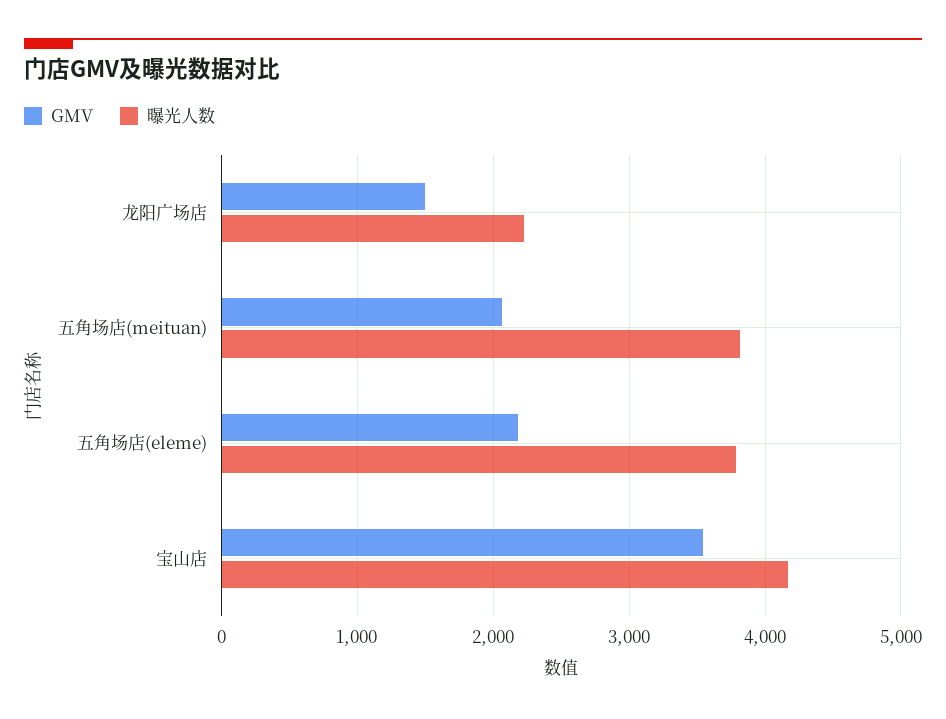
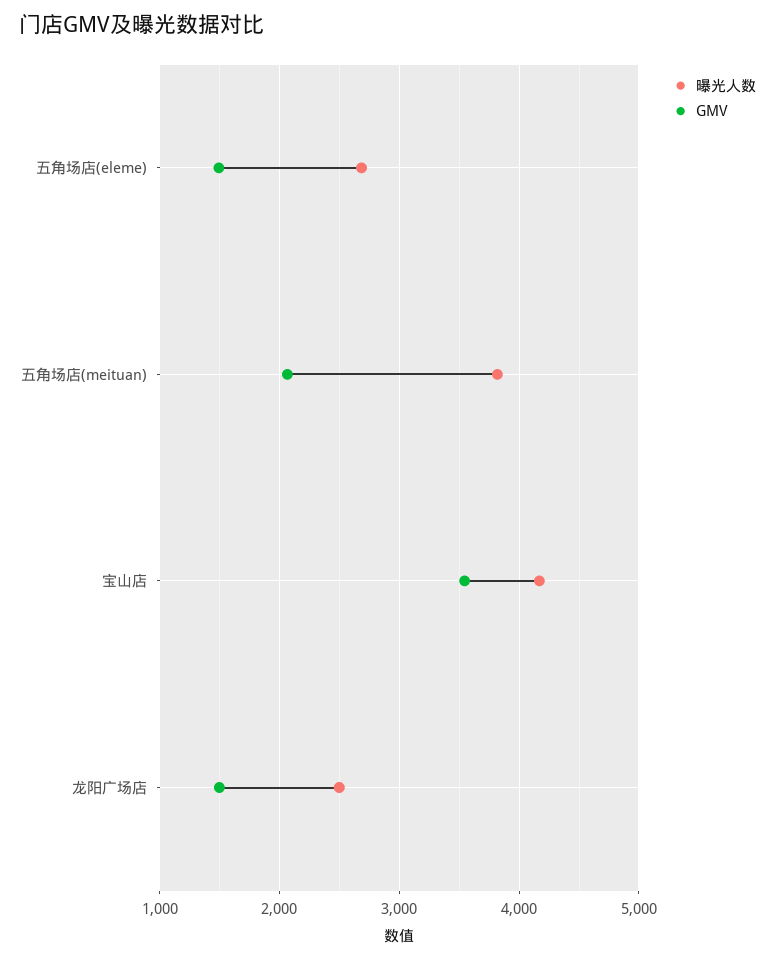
曝光人数, 龙阳广场店: 2200 -> 2500
GMV, 五角场店(eleme): 2200 -> 1500
曝光人数, 五角场店(eleme): 3800 -> 2700

